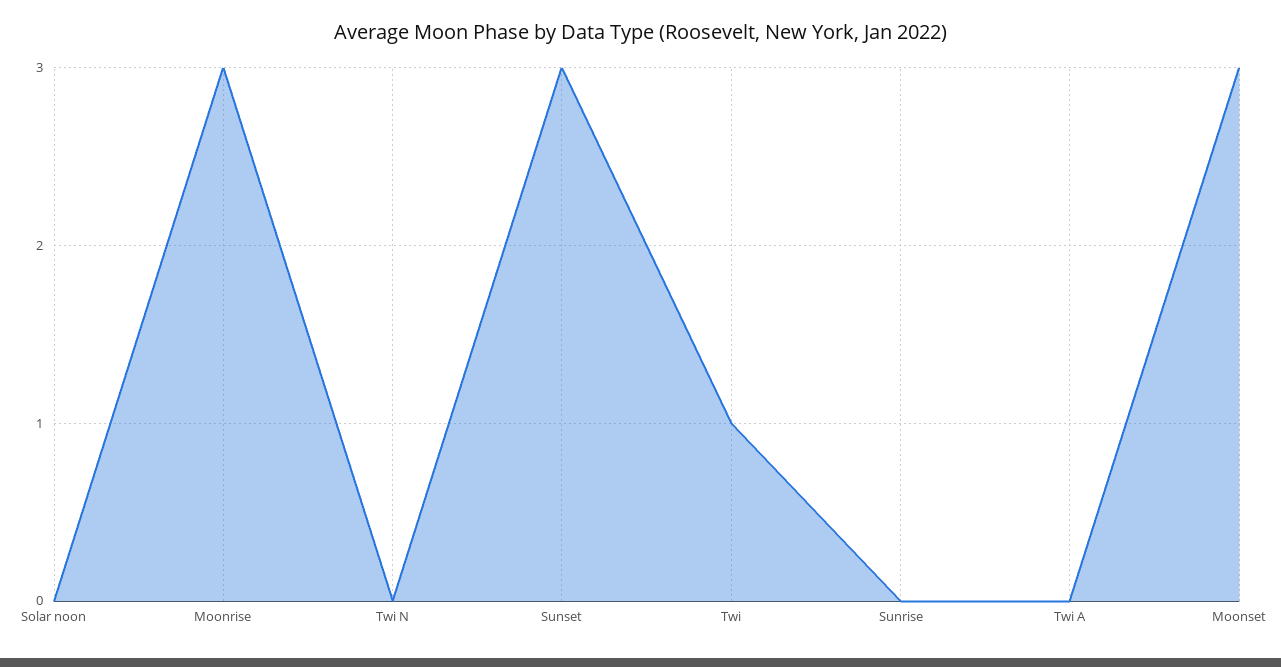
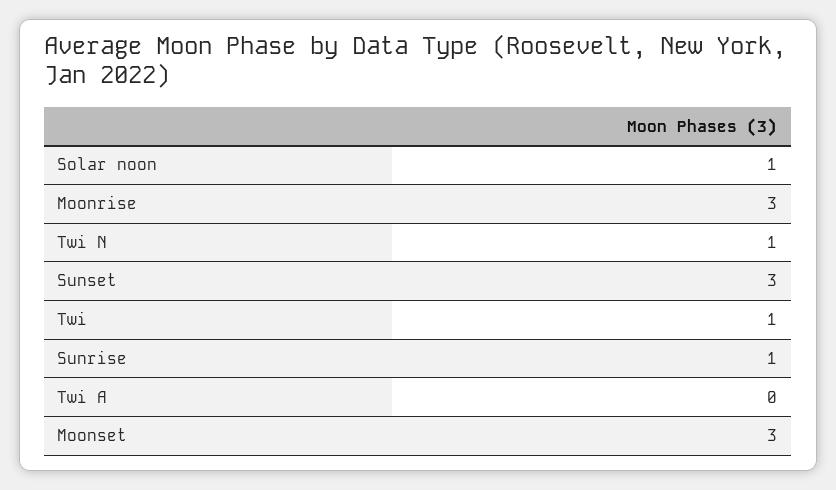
Solar noon: 0 -> 1
Twi N: 0 -> 1
Sunrise: 0 -> 1

